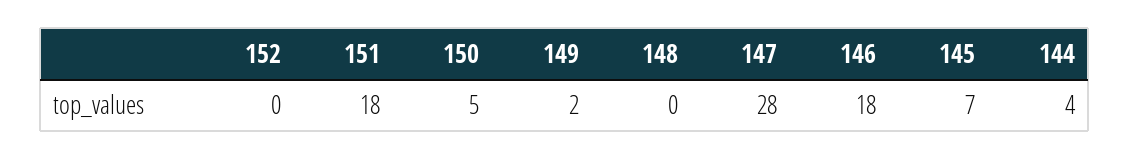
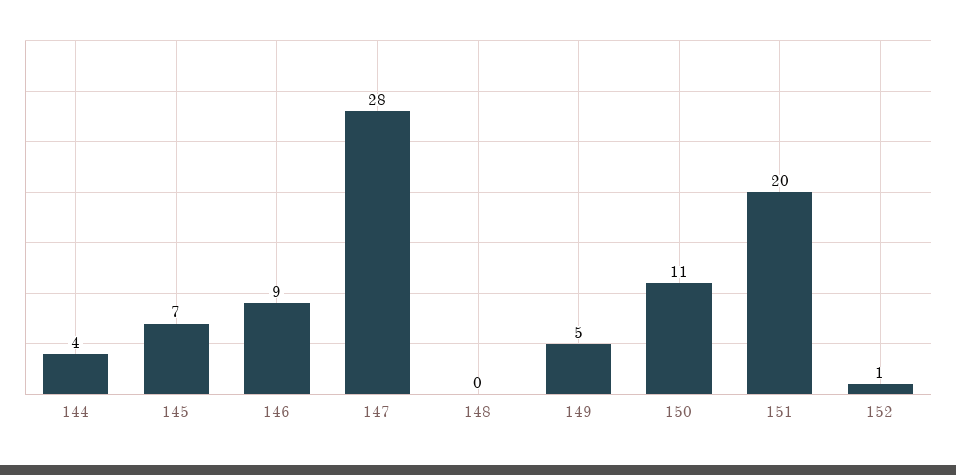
152: 0 -> 1
151: 18 -> 20
150: 5 -> 11
149: 2 -> 5
146: 18 -> 9

